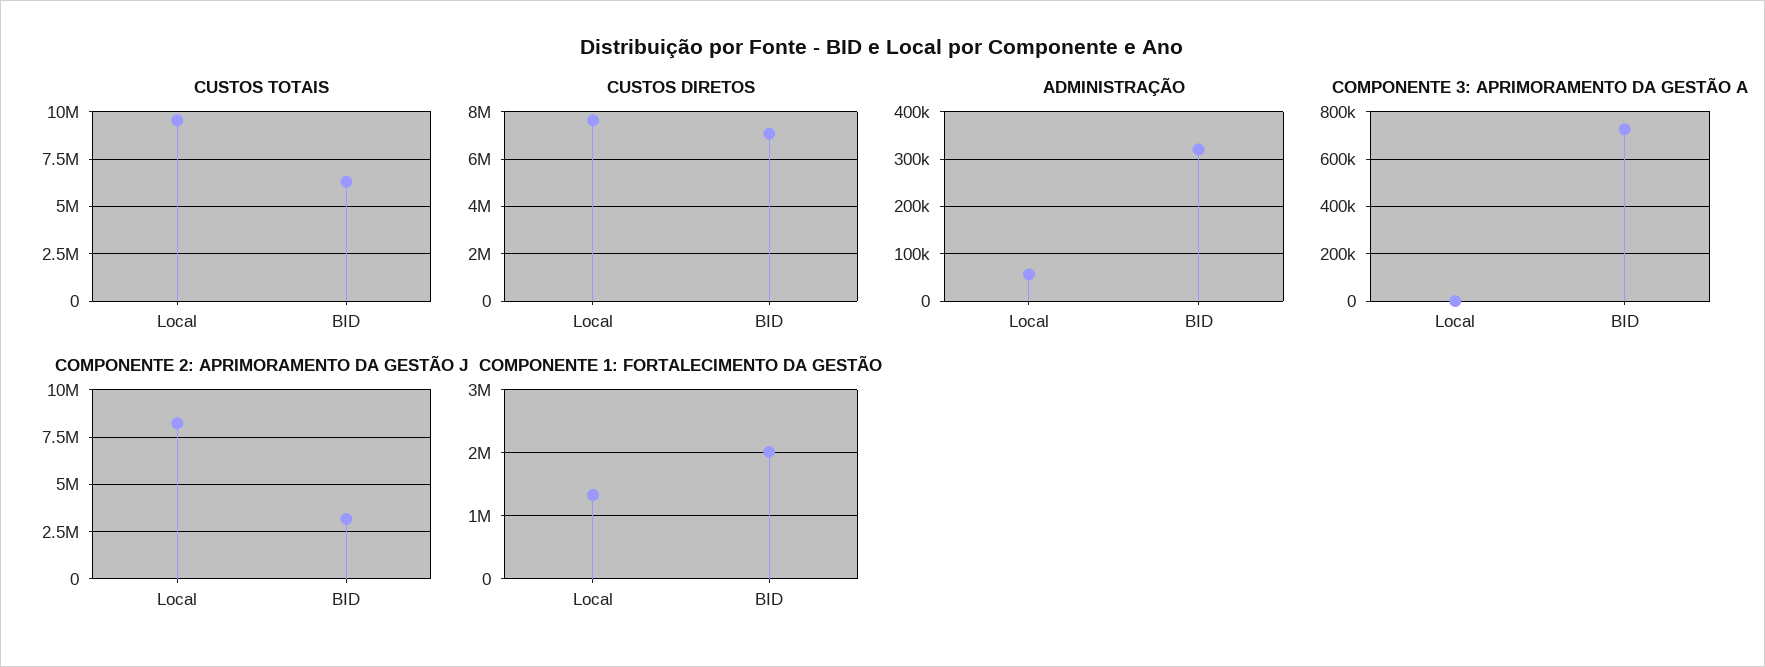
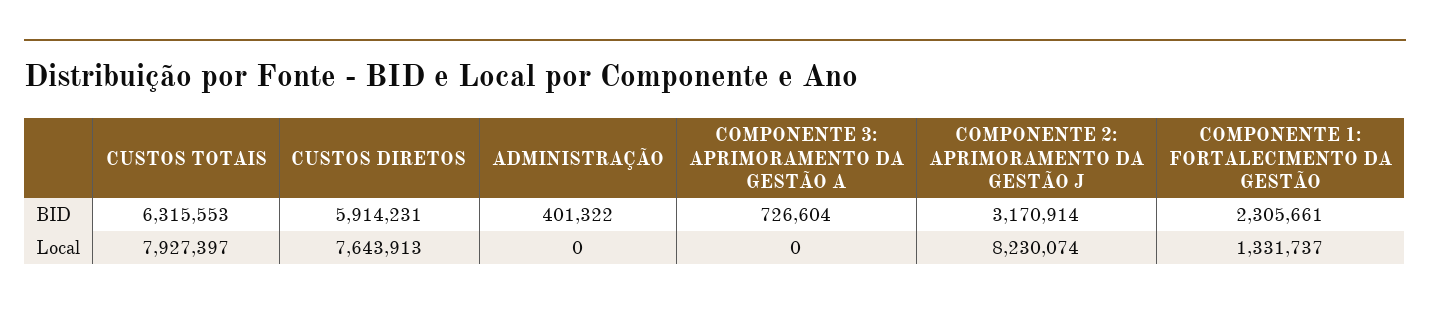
CUSTOS TOTAIS, Local: 9500000 -> 7927397
CUSTOS DIRETOS, BID: 7000000 -> 5914231
ADMINISTRAÇÃO, Local: 60000 -> 0
ADMINISTRAÇÃO, BID: 320000 -> 401322
COMPONENTE 1: FORTALECIMENTO DA GESTÃO, BID: 2000000 -> 2305661

